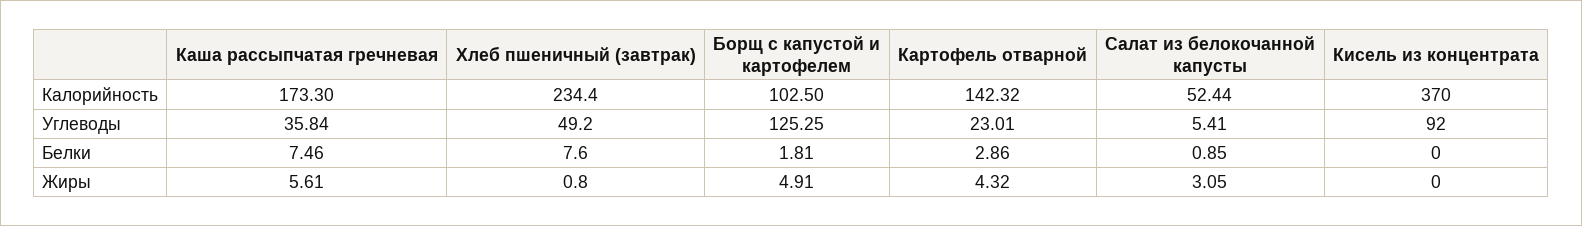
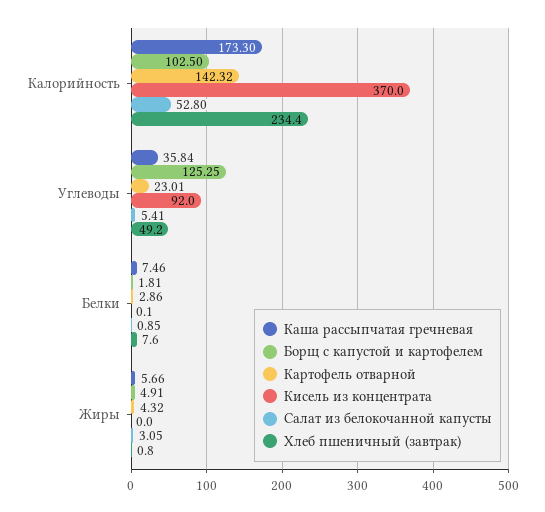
Салат из белокочанной капусты, Калорийность: 52.44 -> 52.8
Кисель из концентрата, Белки: 0 -> 0.1
Каша рассыпчатая гречневая, Жиры: 5.61 -> 5.66

